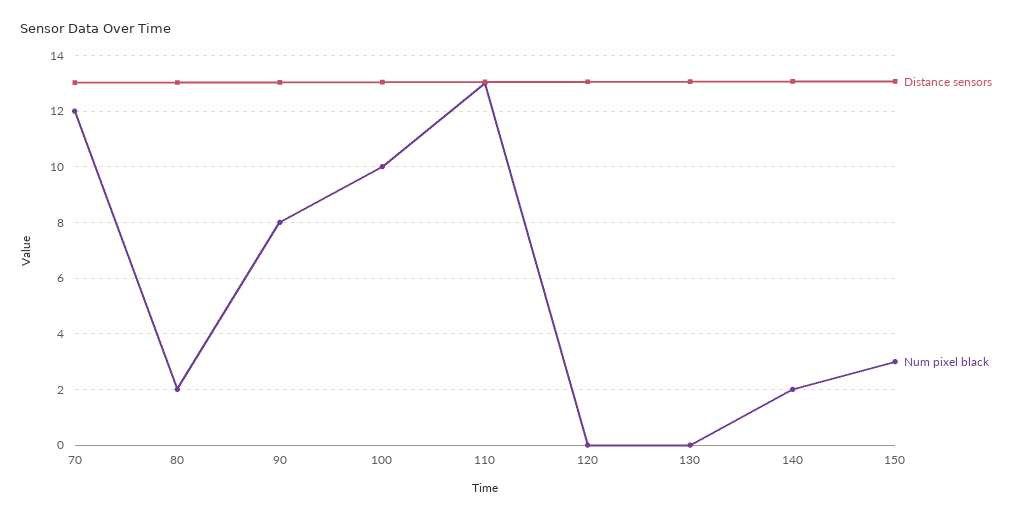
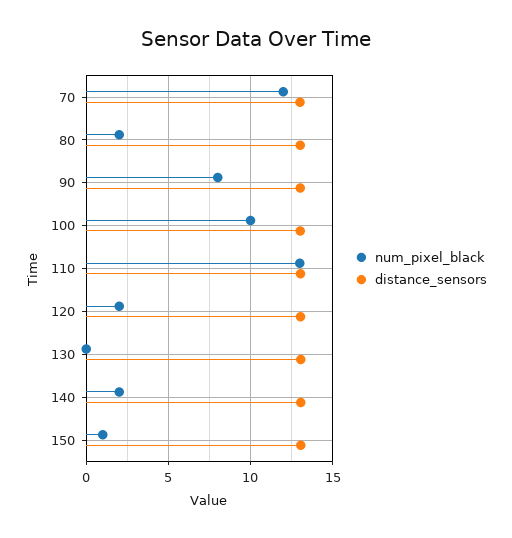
Num pixel black, 120: 0 -> 2
Num pixel black, 150: 3 -> 1

